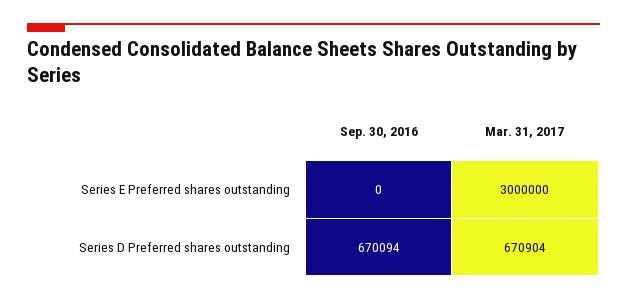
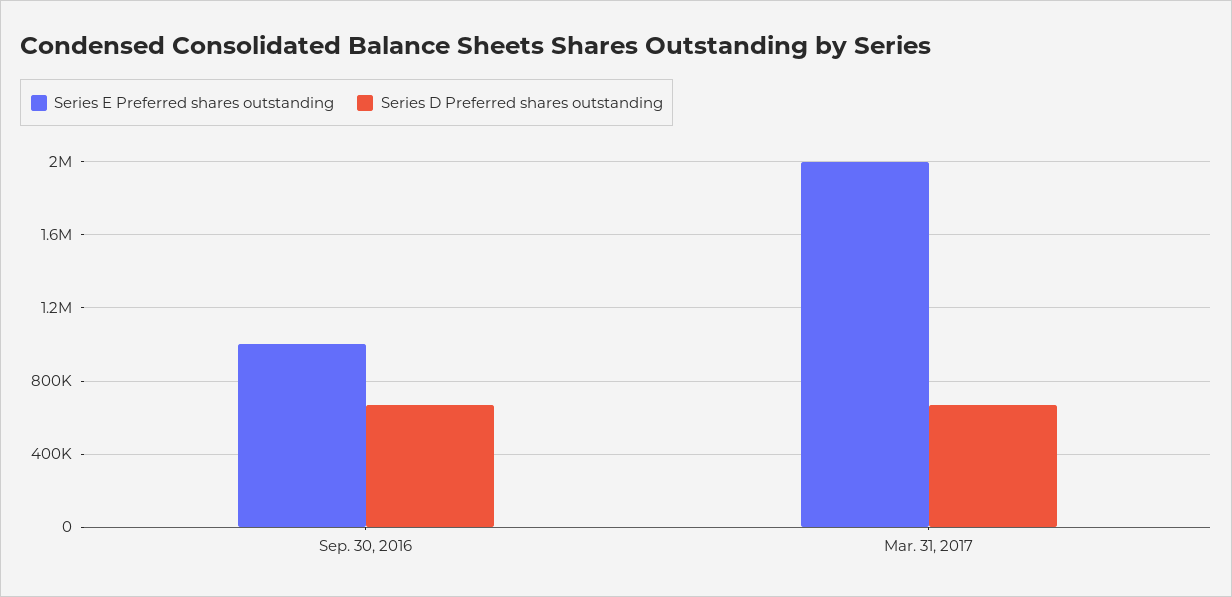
Series E Preferred shares outstanding, Sep. 30, 2016: 0 -> 1000000
Series E Preferred shares outstanding, Mar. 31, 2017: 3000000 -> 2000000

